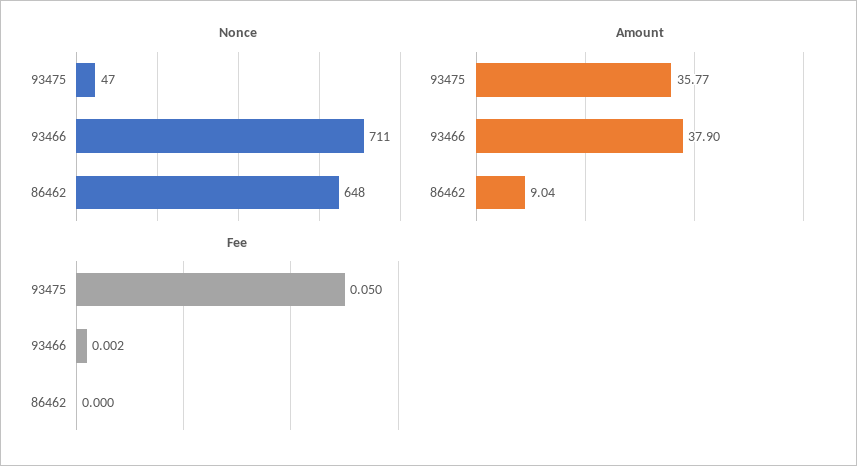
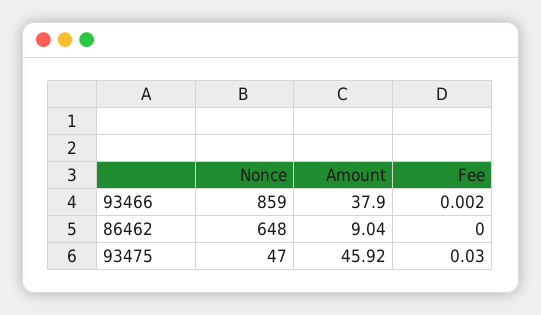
Nonce, 93466: 711 -> 859
Amount, 93475: 35.77 -> 45.92
Fee, 93475: 0.05 -> 0.03

